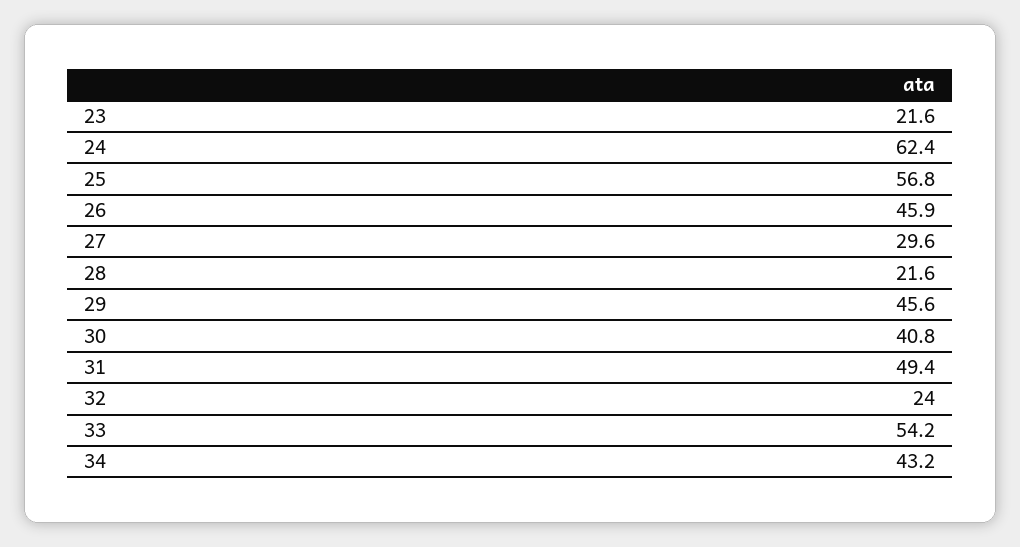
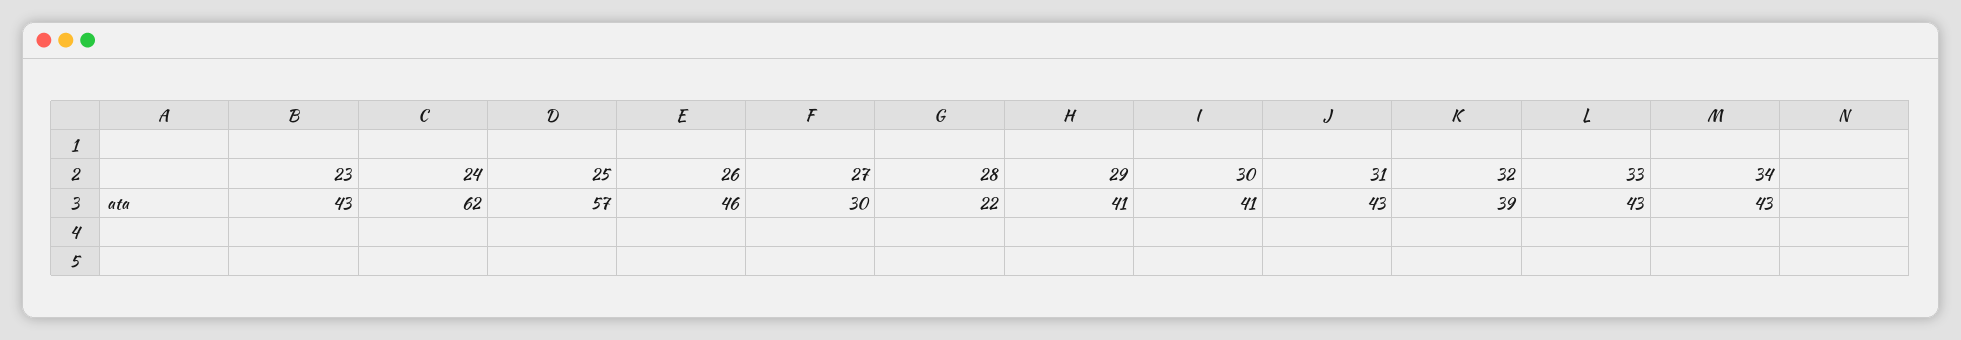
23: 21.6 -> 43
29: 45.6 -> 41
31: 49.4 -> 43
32: 24 -> 39
33: 54.2 -> 43

